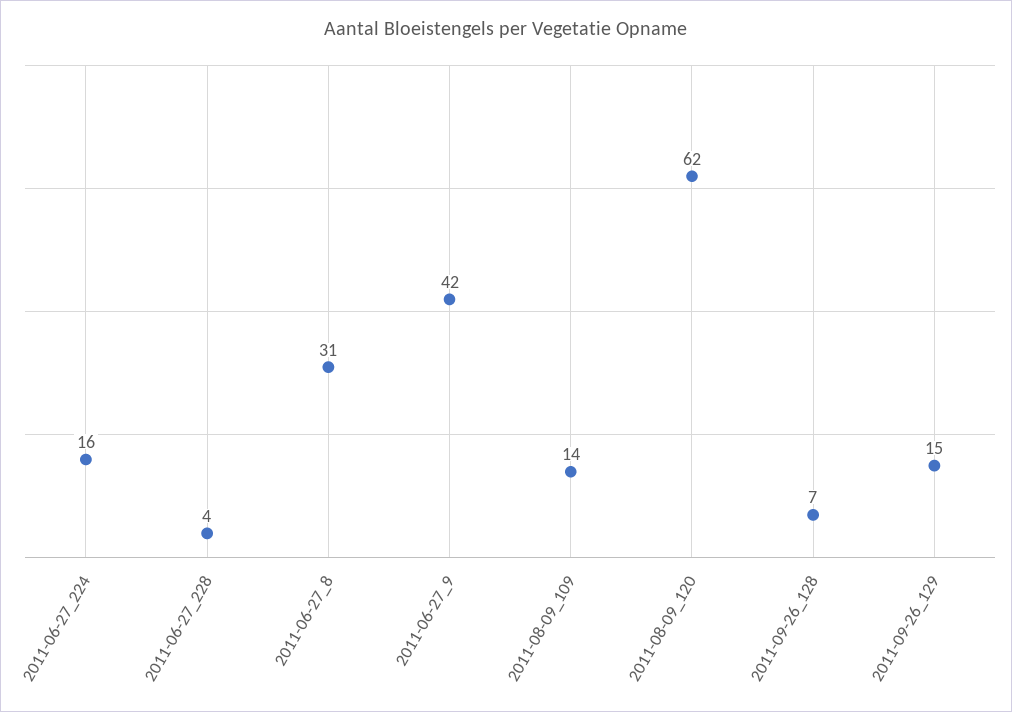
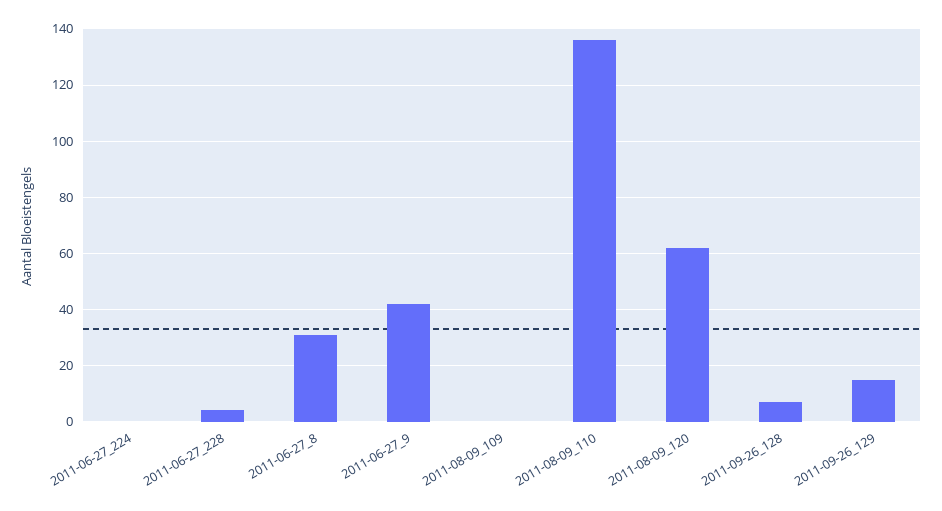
2011-06-27_224: 16 -> 0
2011-08-09_109: 14 -> 0
2011-08-09_110: none -> 135

